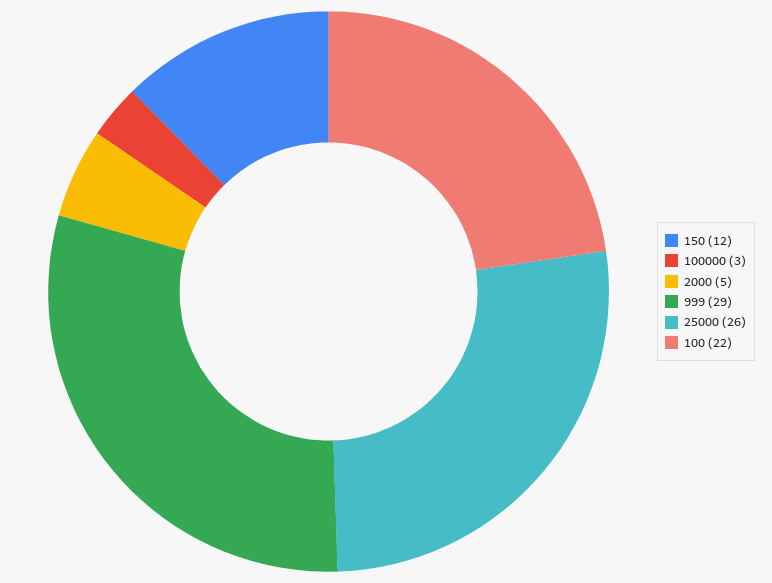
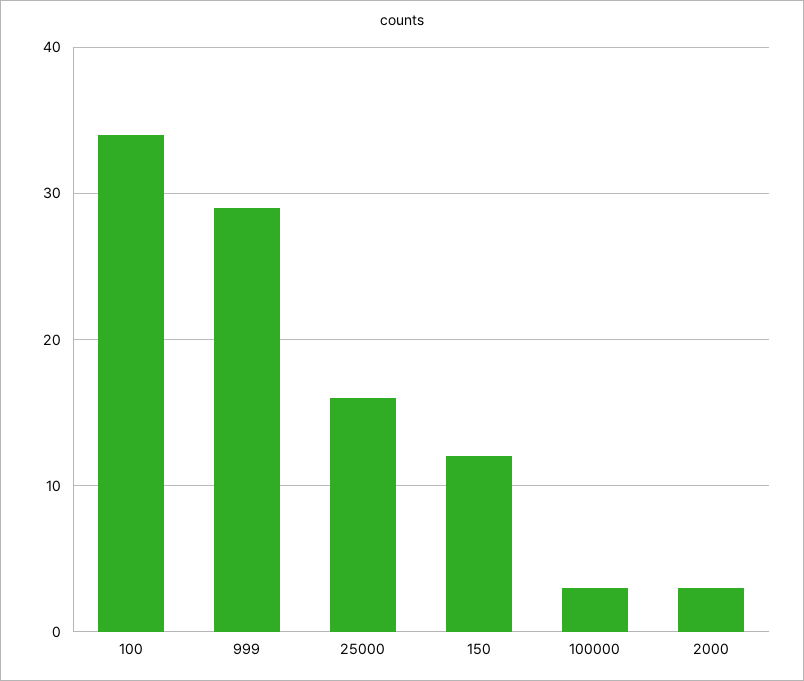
2000: 5 -> 3
25000: 26 -> 16
100: 22 -> 34

